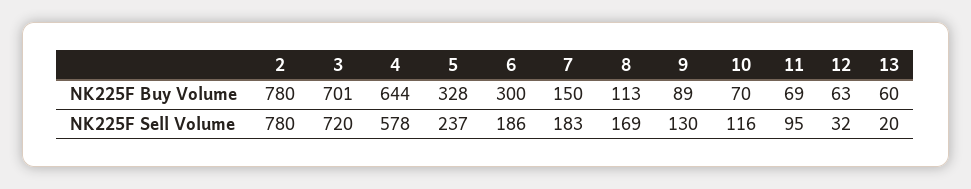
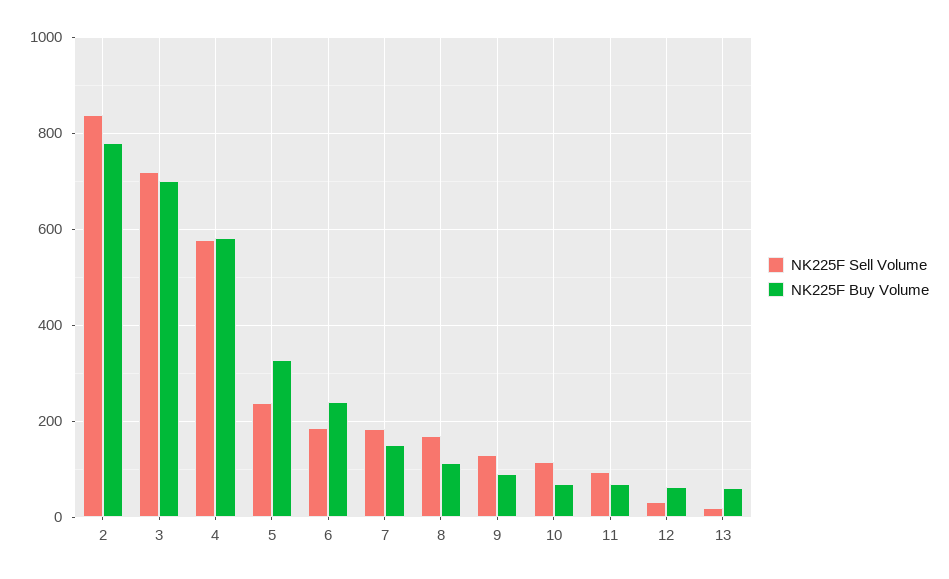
NK225F Buy Volume, 4: 644 -> 580
NK225F Buy Volume, 6: 300 -> 240
NK225F Sell Volume, 2: 780 -> 840

